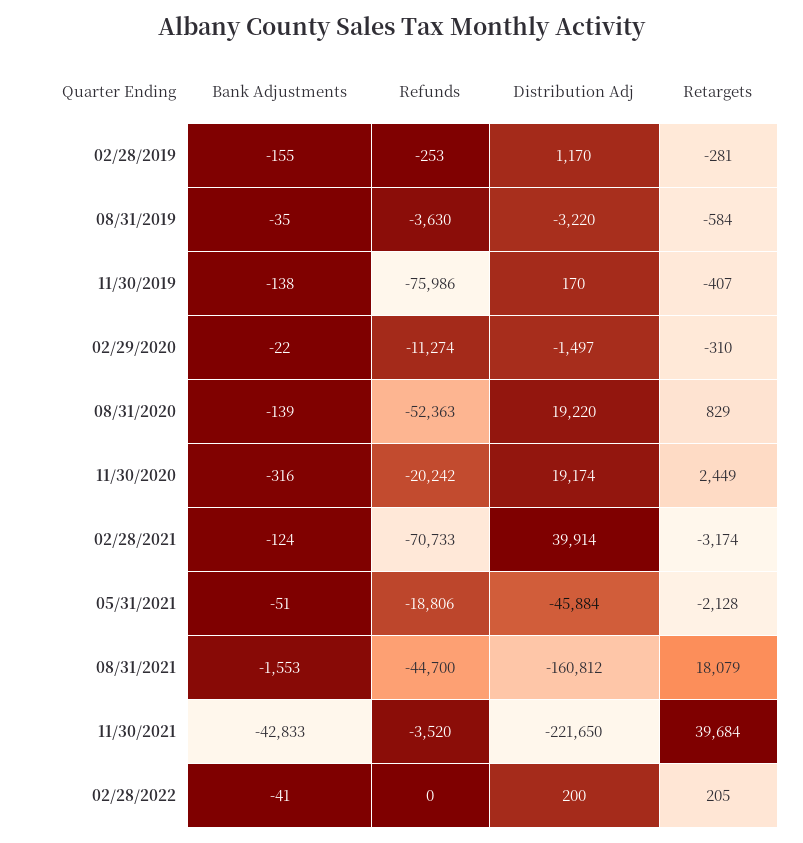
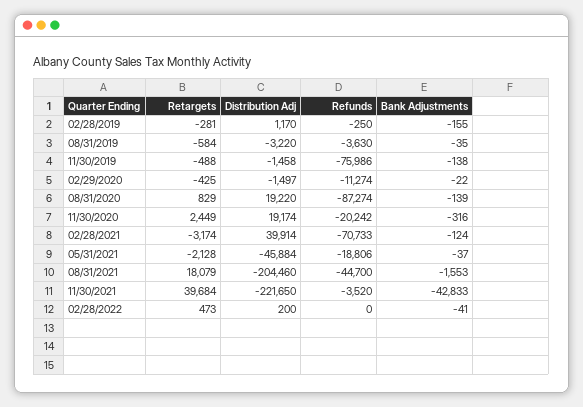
Refunds, 02/28/2019: -253 -> -250
Distribution Adj, 11/30/2019: 170 -> -1458
Retargets, 11/30/2019: -407 -> -488
Retargets, 02/29/2020: -310 -> -425
Refunds, 08/31/2020: -52363 -> -87274
Bank Adjustments, 05/31/2021: -51 -> -37
Distribution Adj, 08/31/2021: -160812 -> -204460
Retargets, 02/28/2022: 205 -> 473

